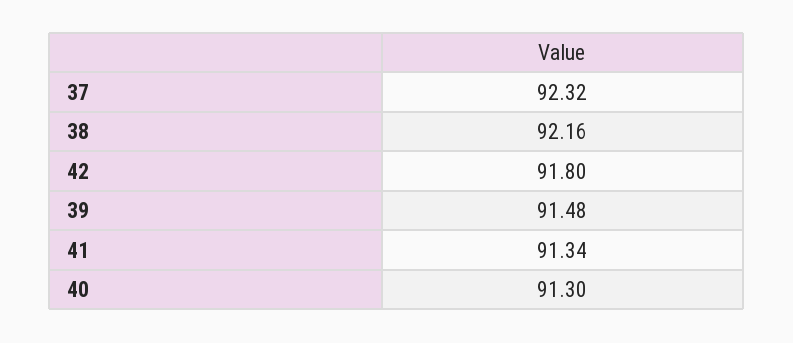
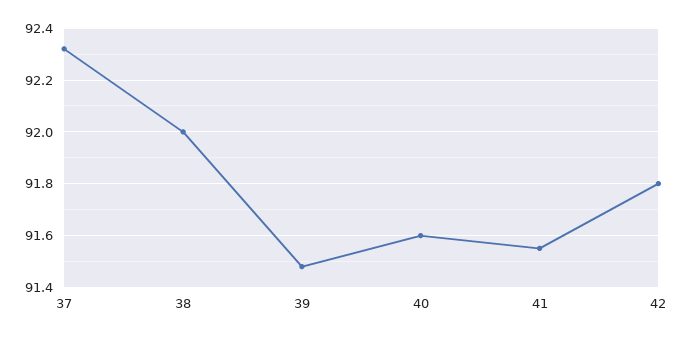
38: 92.16 -> 92
41: 91.34 -> 91.55
40: 91.3 -> 91.6

